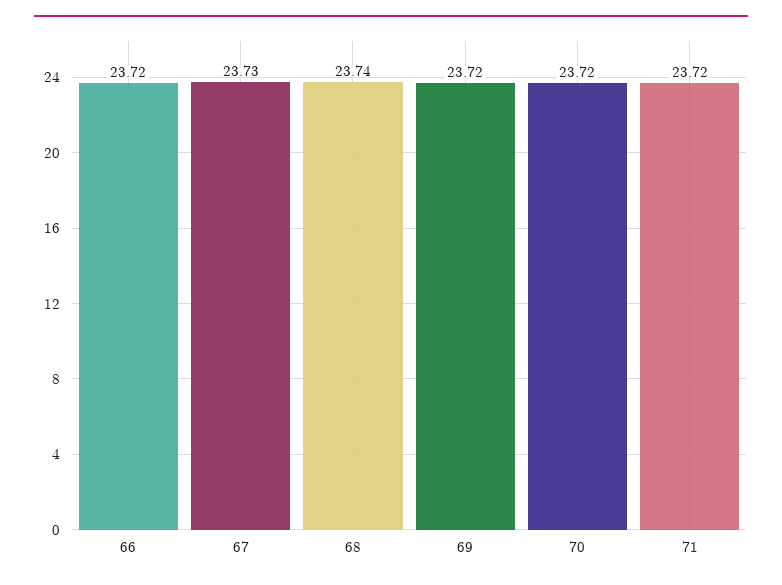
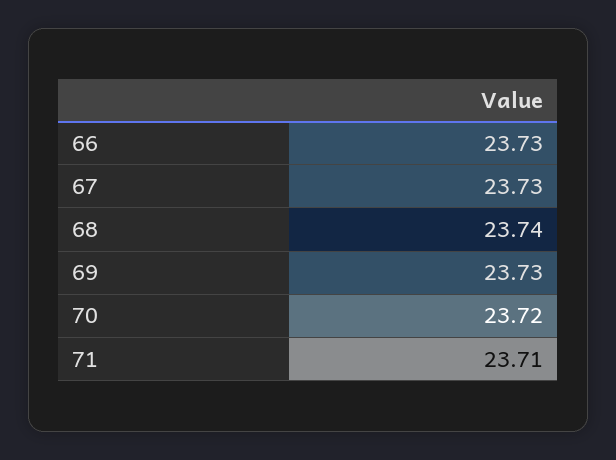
66: 23.72 -> 23.73
69: 23.72 -> 23.73
71: 23.72 -> 23.71

